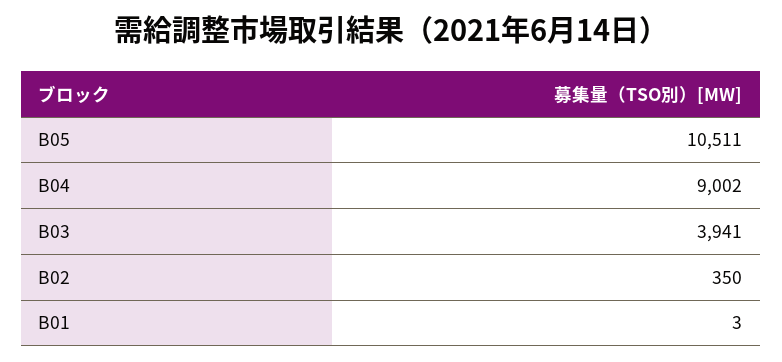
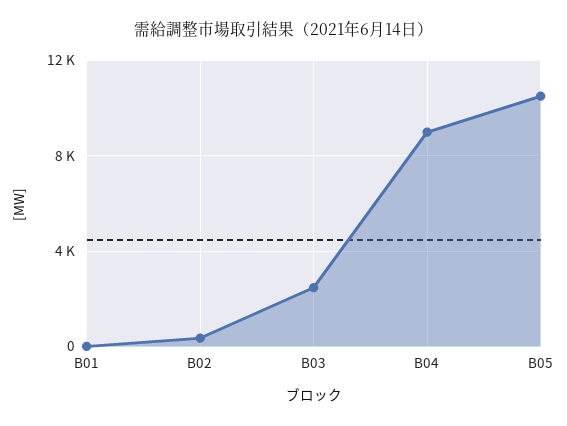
B03: 3941 -> 2500

